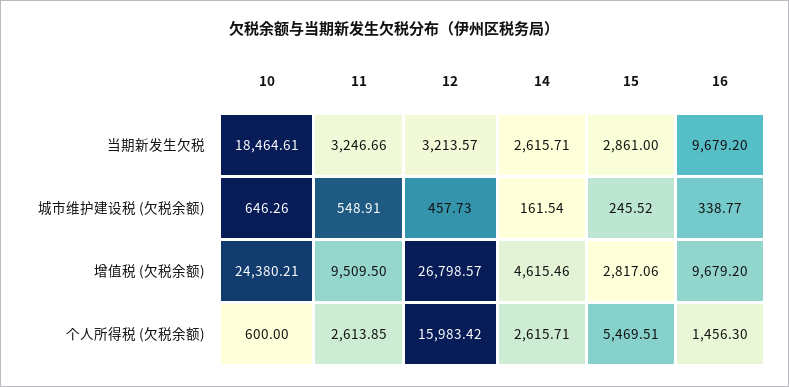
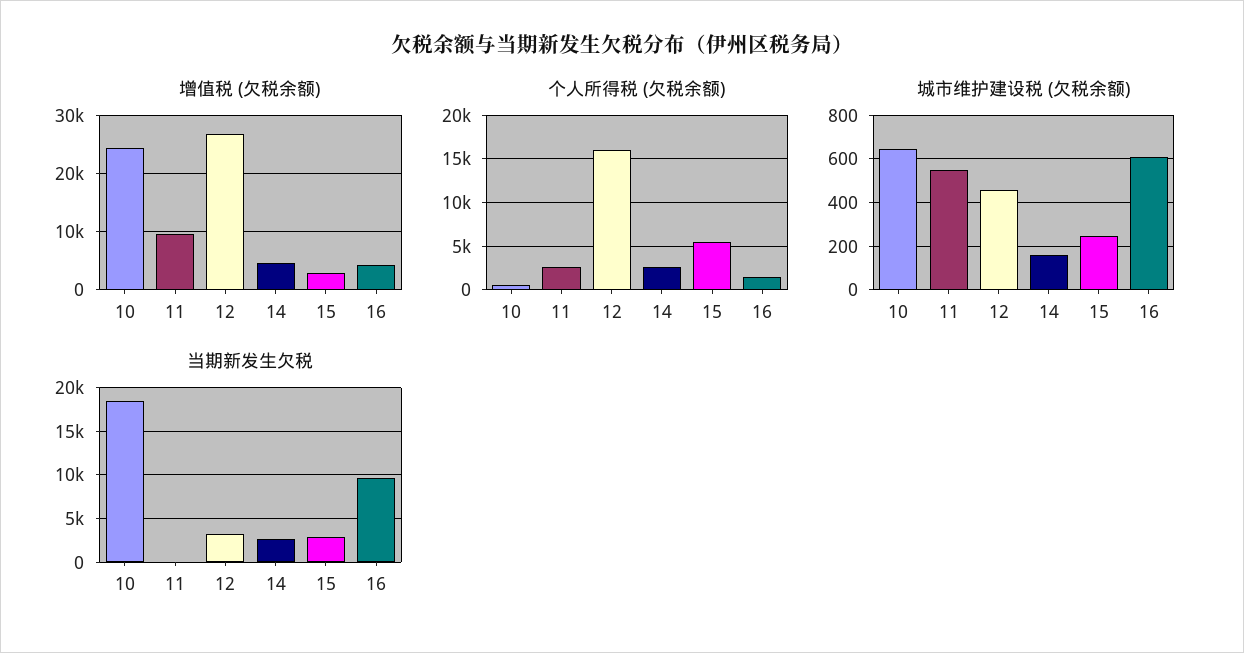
当期新发生欠税, 11: 3246.66 -> 0
城市维护建设税 (欠税余额), 16: 338.77 -> 600
增值税 (欠税余额), 16: 9679.2 -> 4000

